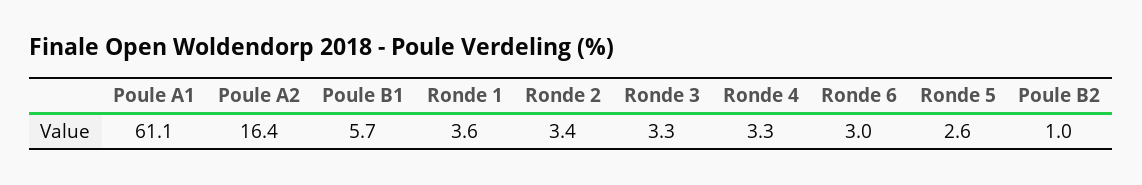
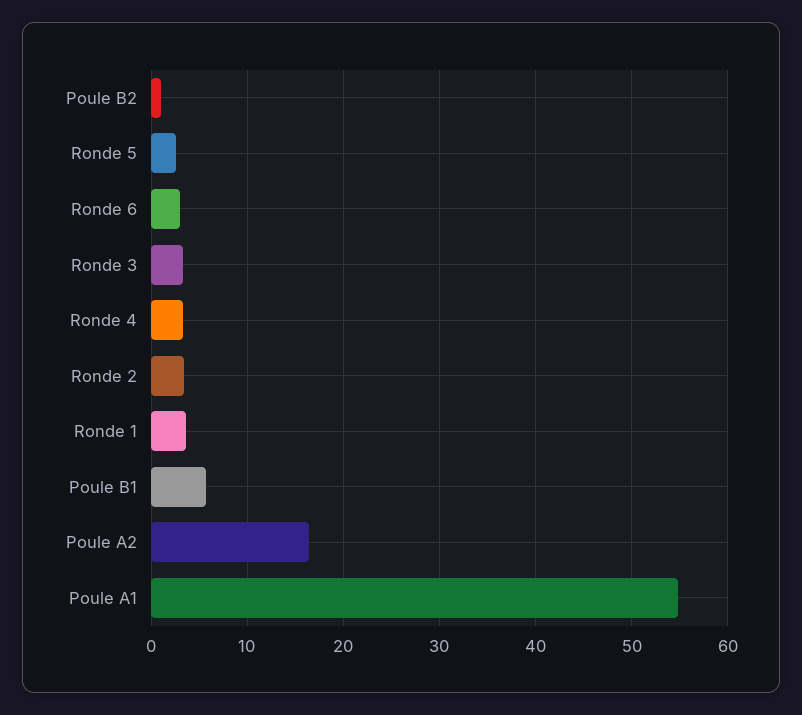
Poule A1: 61.1 -> 55

